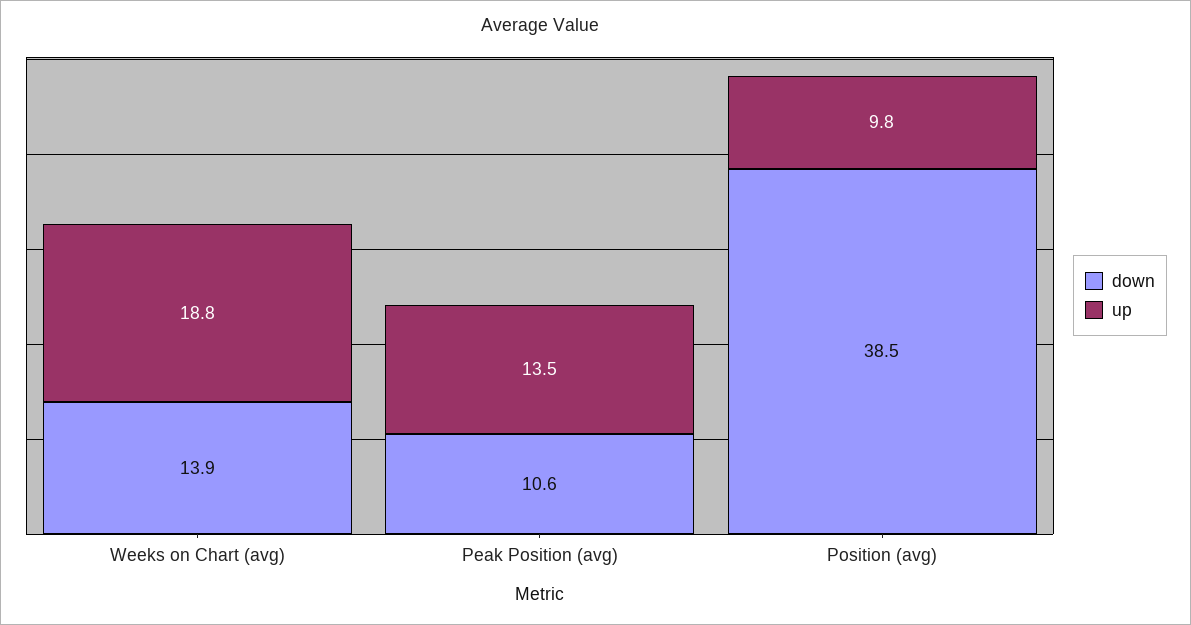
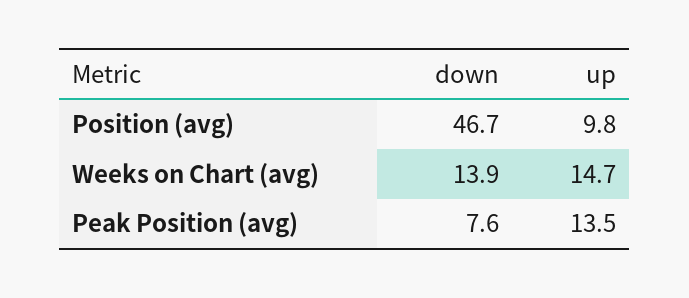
up, Weeks on Chart (avg): 18.8 -> 14.7
down, Peak Position (avg): 10.6 -> 7.6
down, Position (avg): 38.5 -> 46.7

